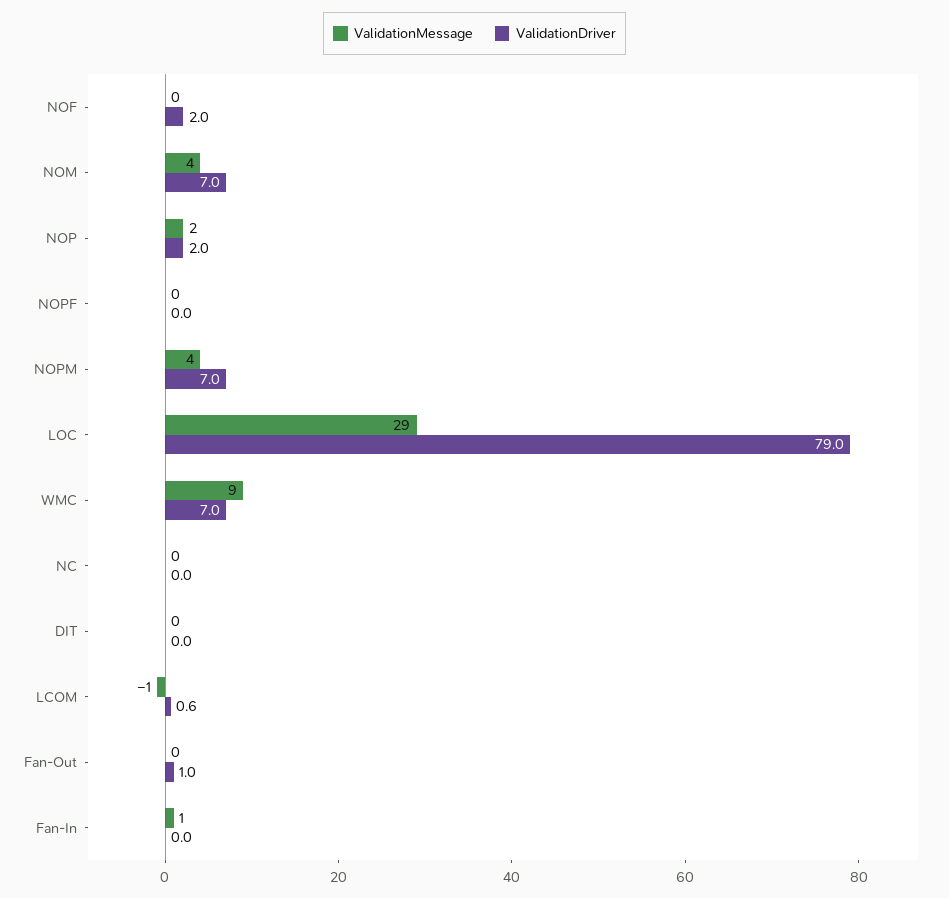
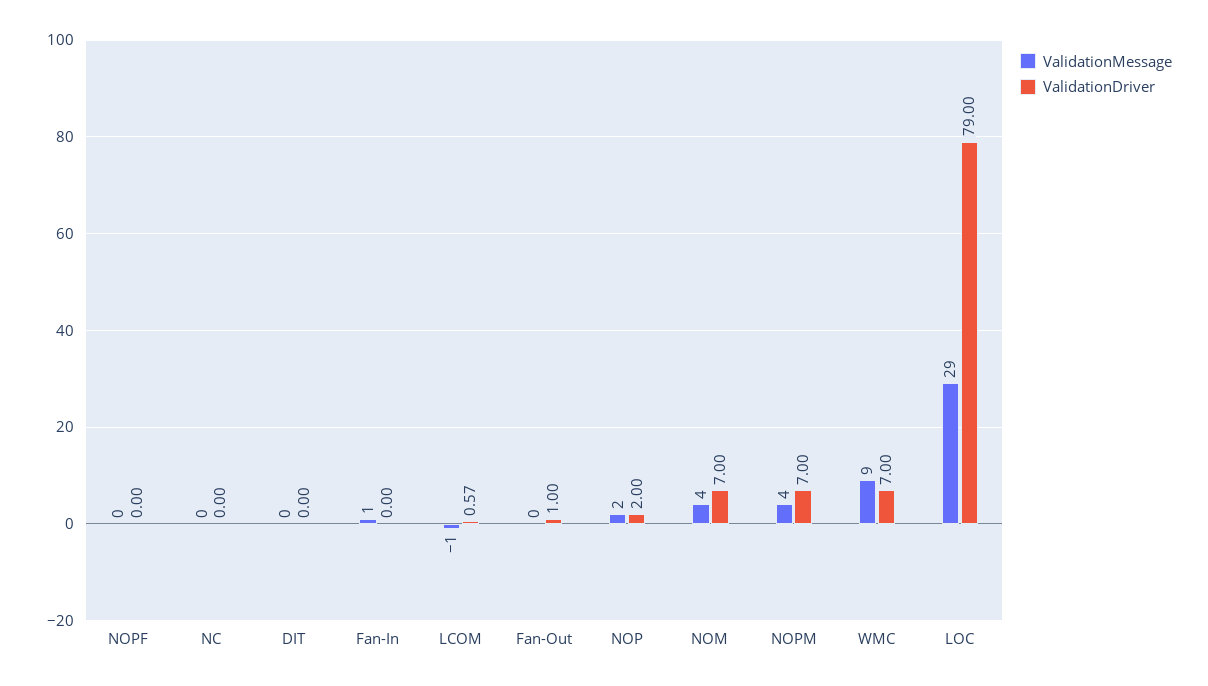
ValidationMessage, NOF: 0 -> none
ValidationDriver, NOF: 2 -> none

